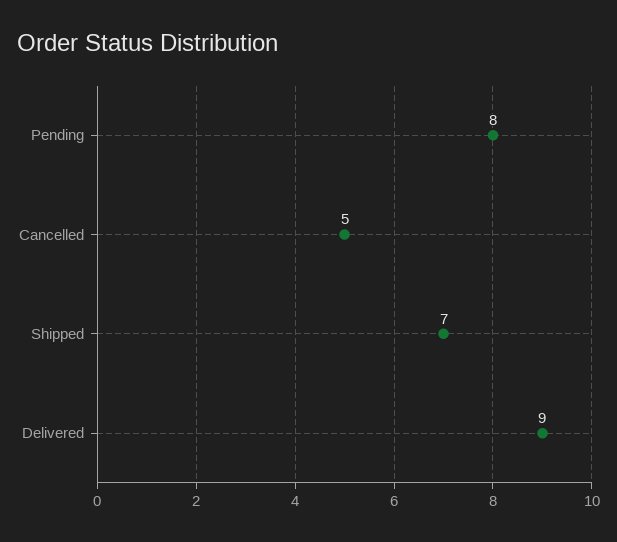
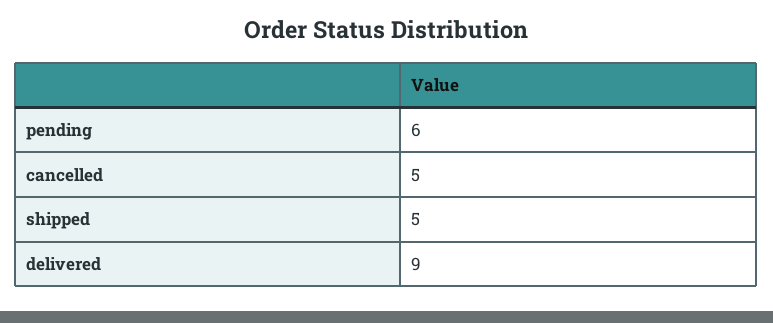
Pending: 8 -> 6
Shipped: 7 -> 5

